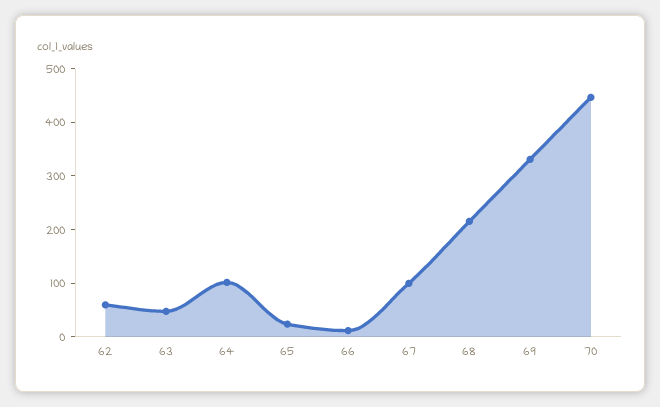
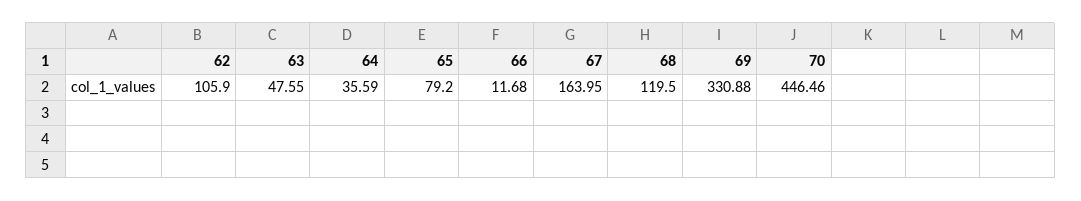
62: 60 -> 105.9
64: 100 -> 35.59
65: 20 -> 79.2
67: 100 -> 163.95
68: 220 -> 119.5

